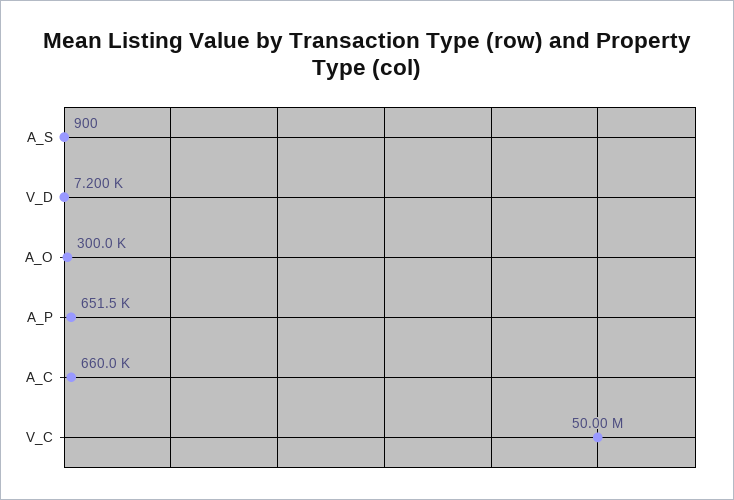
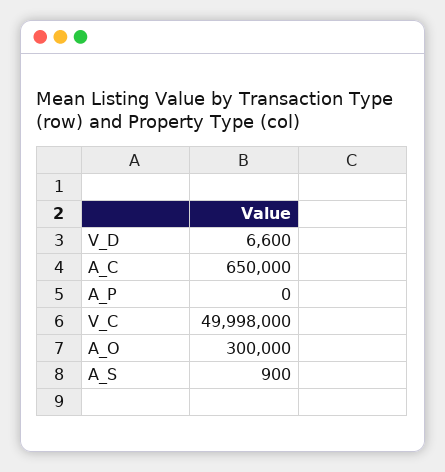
V_D: 7200 -> 6600
A_P: 651500 -> 0
A_C: 660000 -> 650000

